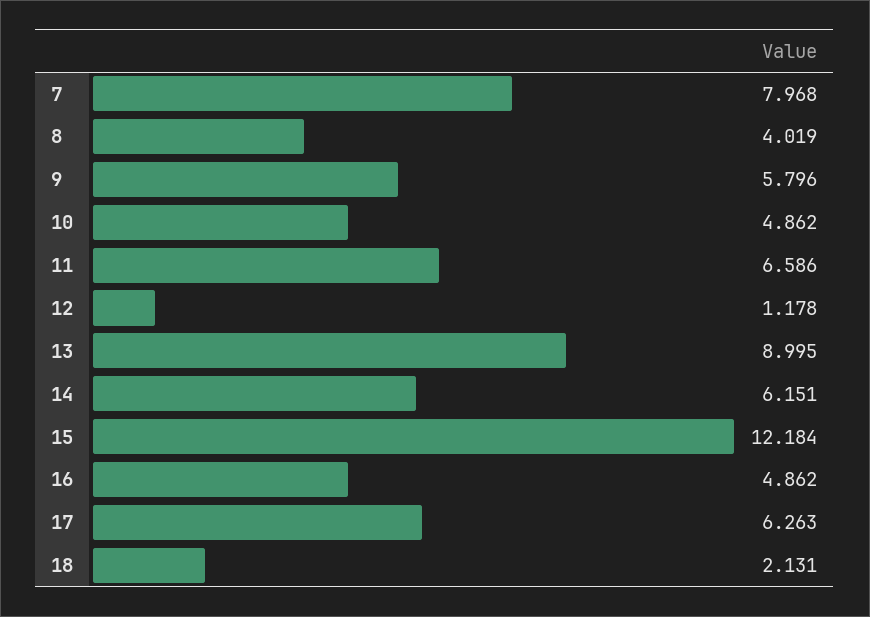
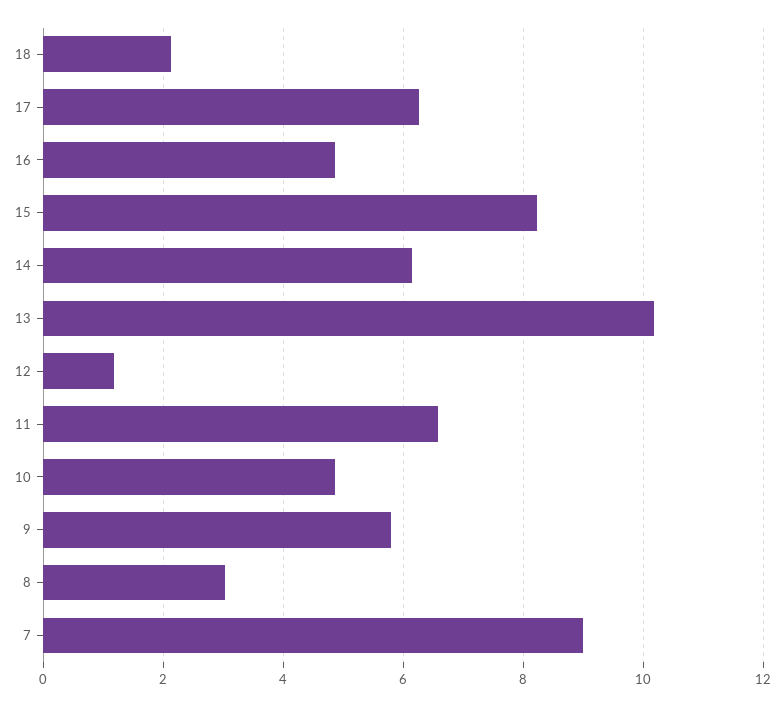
7: 7.968 -> 9
8: 4.019 -> 3
13: 8.995 -> 10.2
15: 12.184 -> 8.2

